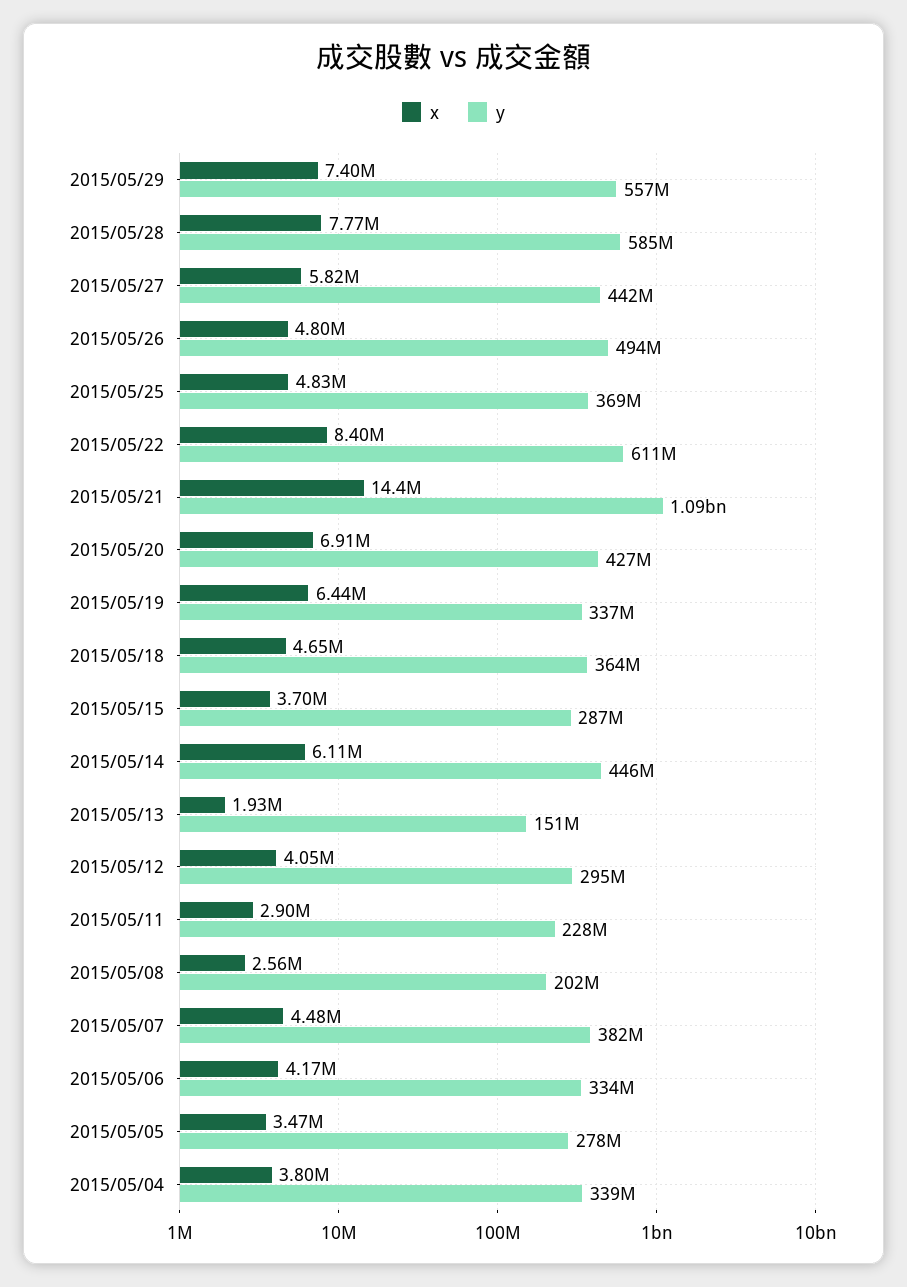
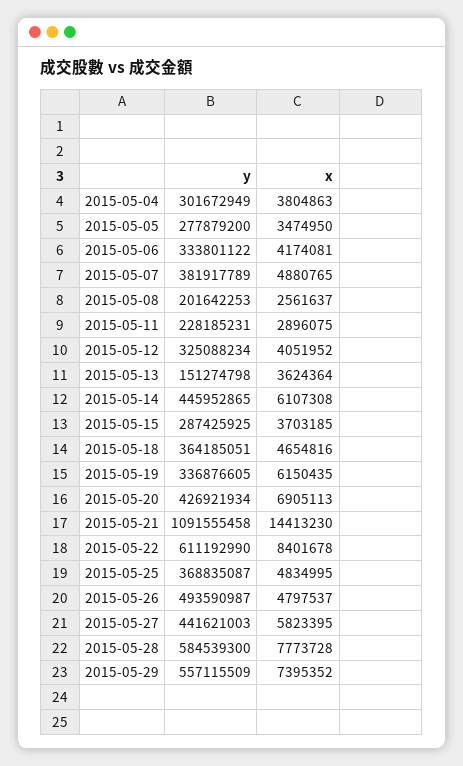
x, 2015/05/19: 6440000 -> 6150435
x, 2015/05/13: 1930000 -> 3624364
y, 2015/05/12: 295000000 -> 325088234
x, 2015/05/07: 4480000 -> 4880765
y, 2015/05/04: 339000000 -> 301672949

